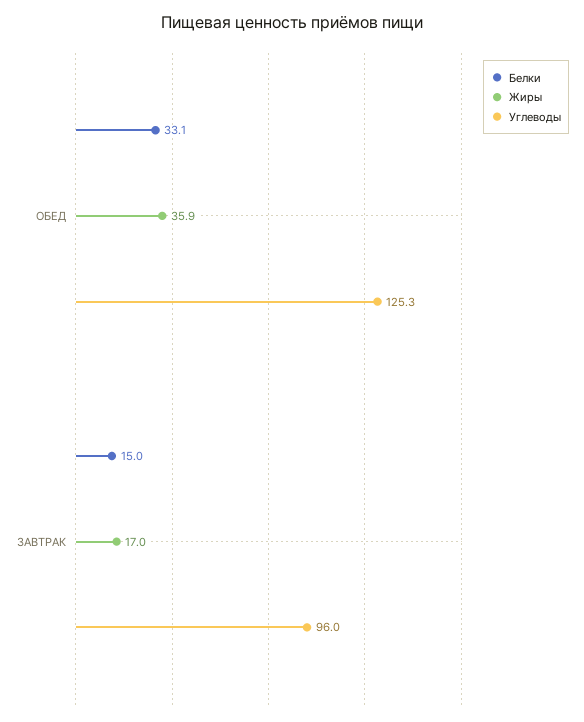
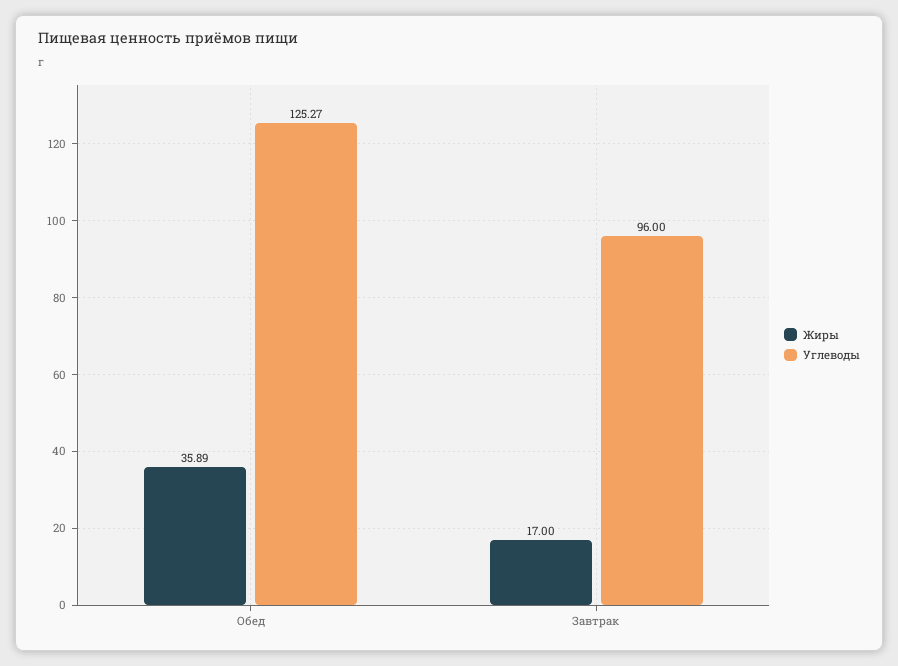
Белки, ОБЕД: 33.1 -> none
Белки, ЗАВТРАК: 15 -> none

